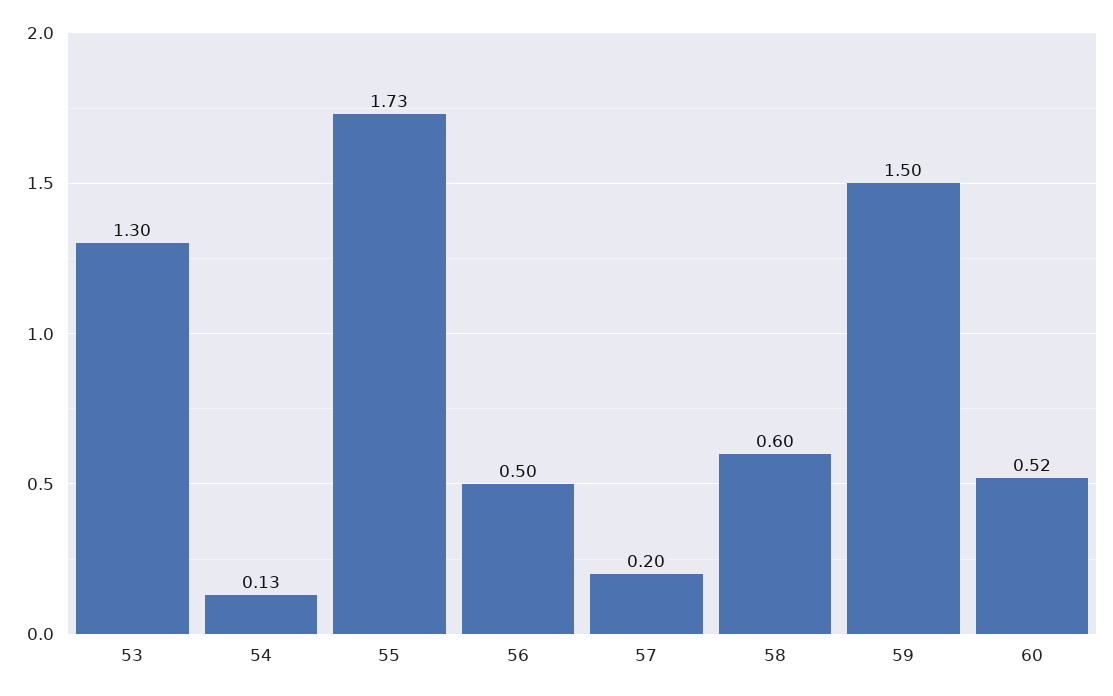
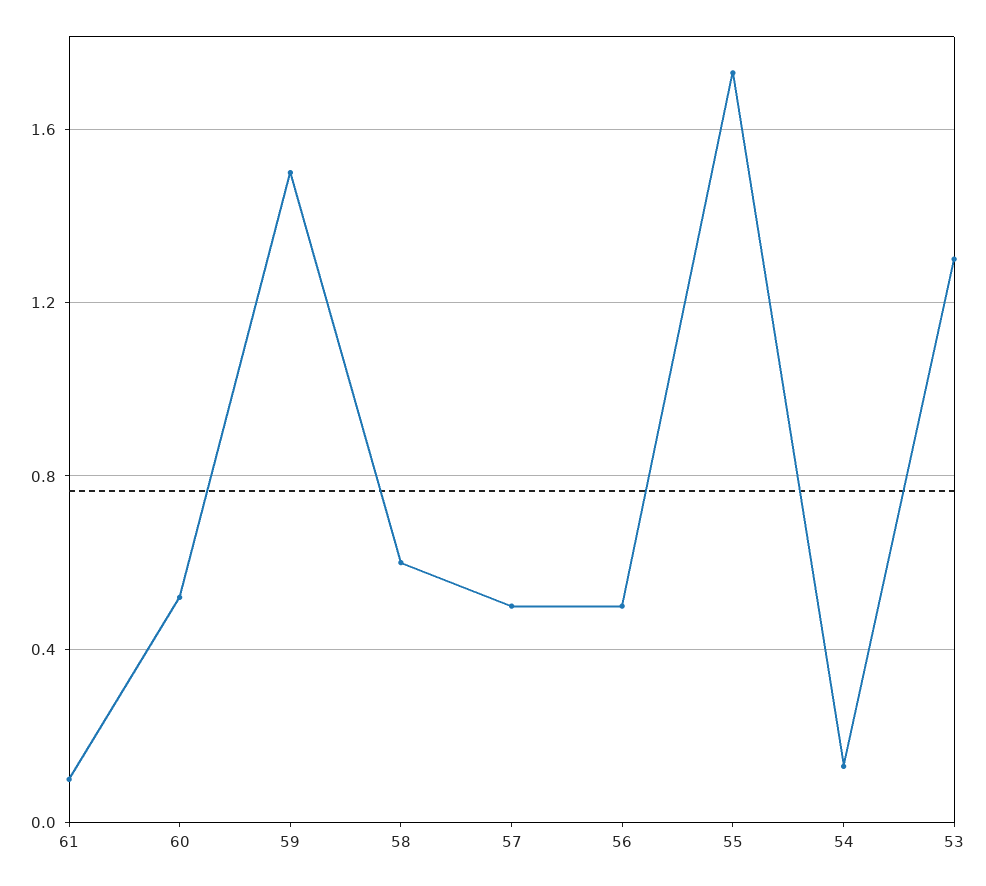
57: 0.2 -> 0.5
61: none -> 0.1

